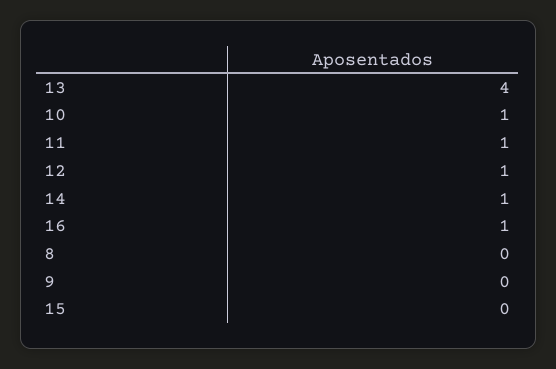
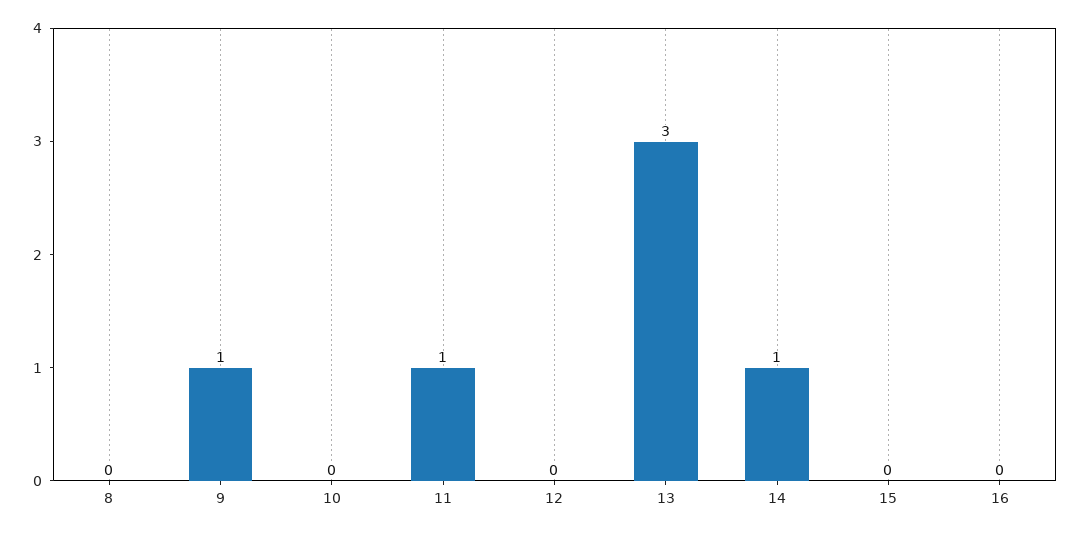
13: 4 -> 3
10: 1 -> 0
12: 1 -> 0
16: 1 -> 0
9: 0 -> 1

